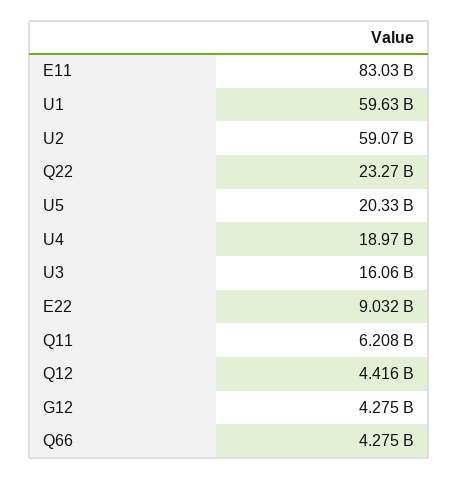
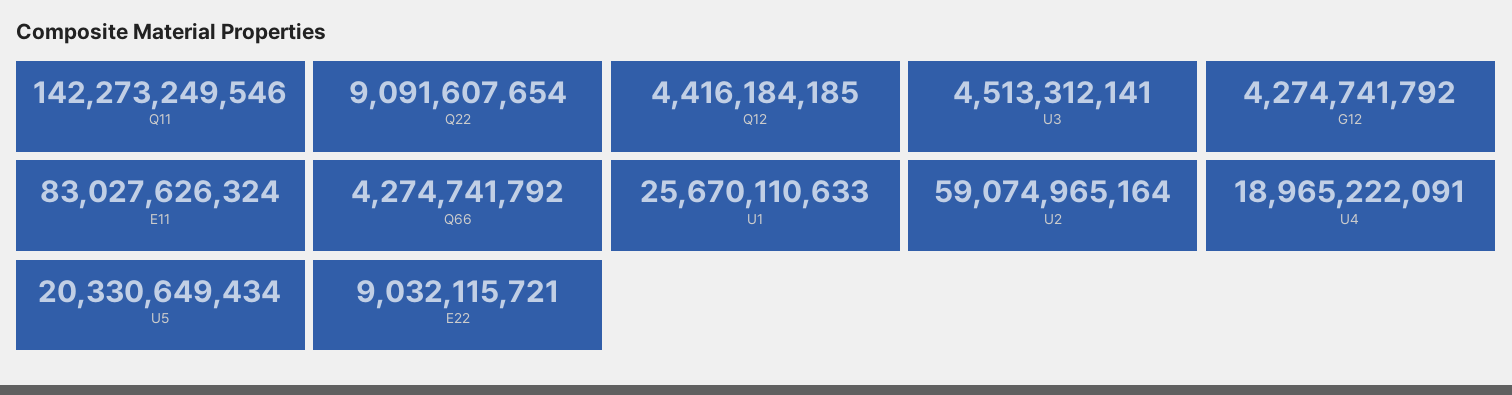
U1: 59630000000 -> 25670110633
Q22: 23270000000 -> 9091607654
U3: 16060000000 -> 4513312141
Q11: 6208000000 -> 142273249546

